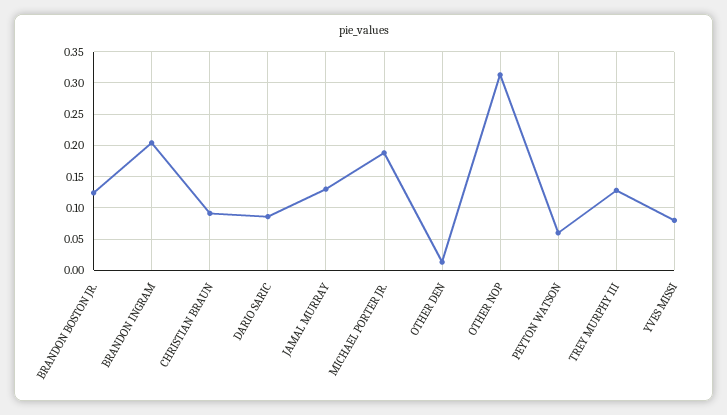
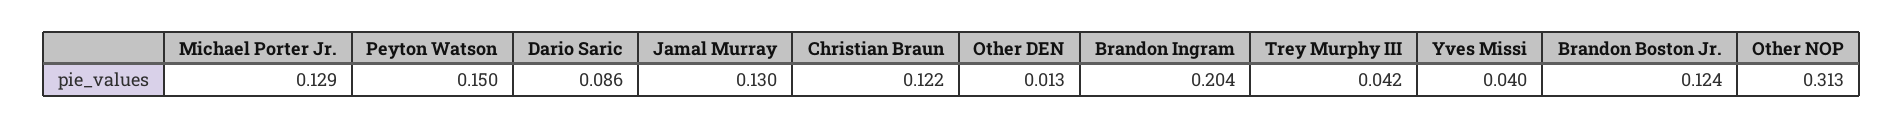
CHRISTIAN BRAUN: 0.09 -> 0.122
MICHAEL PORTER JR.: 0.19 -> 0.129
PEYTON WATSON: 0.06 -> 0.15
TREY MURPHY III: 0.13 -> 0.042
YVES MISSI: 0.08 -> 0.04

